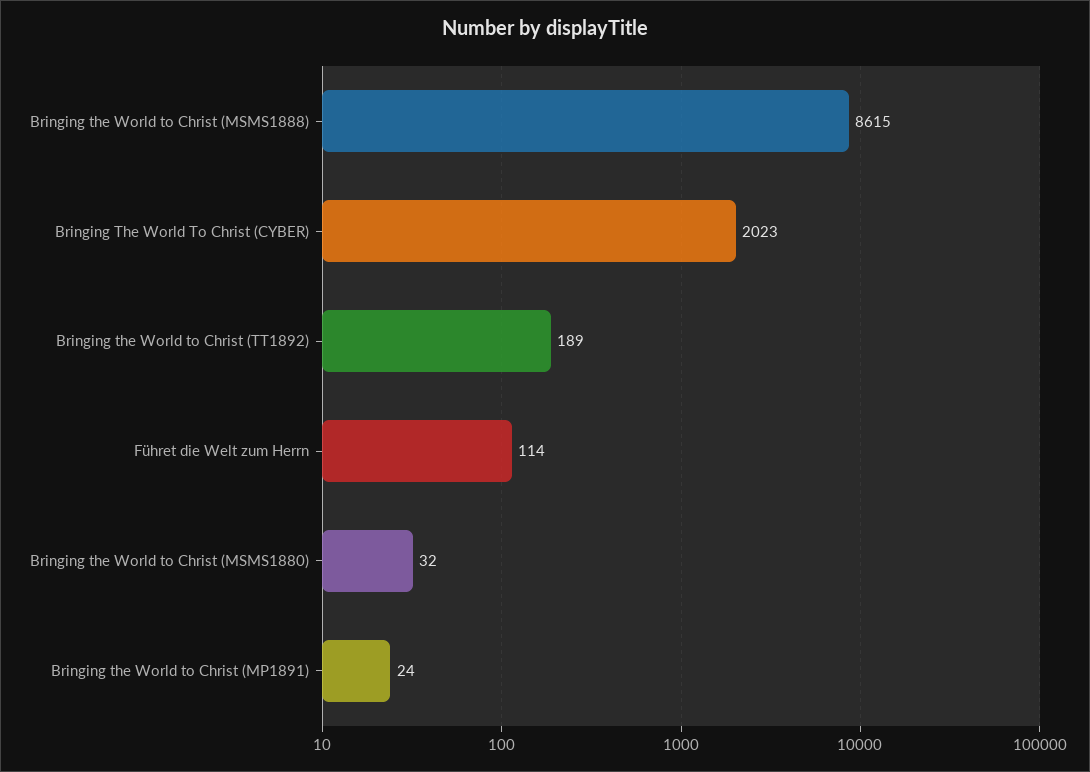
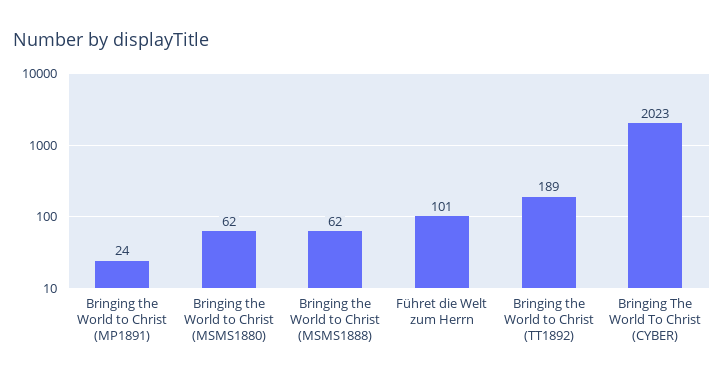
Bringing the World to Christ (MSMS1888): 8615 -> 62
Führet die Welt zum Herrn: 114 -> 101
Bringing the World to Christ (MSMS1880): 32 -> 62

